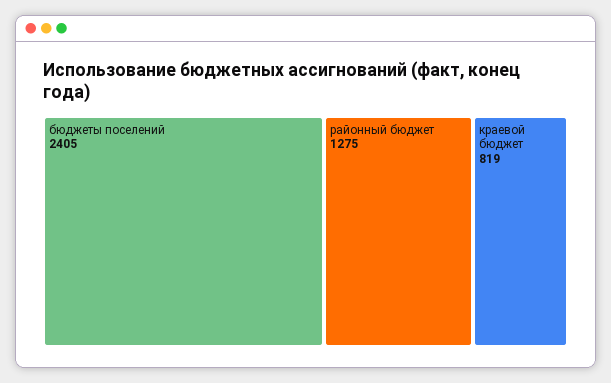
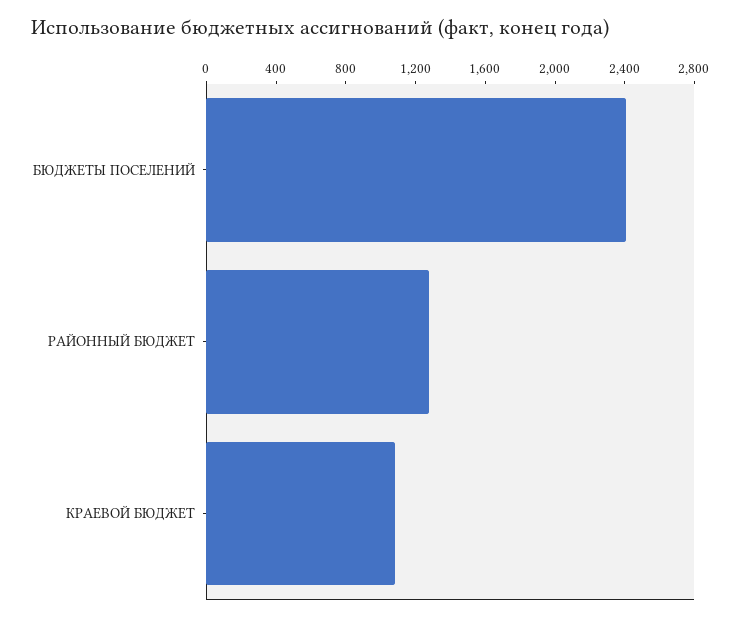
краевой бюджет: 819 -> 1100

